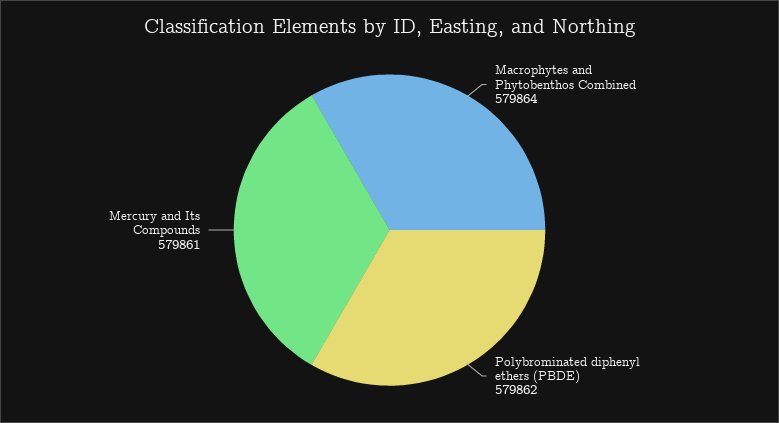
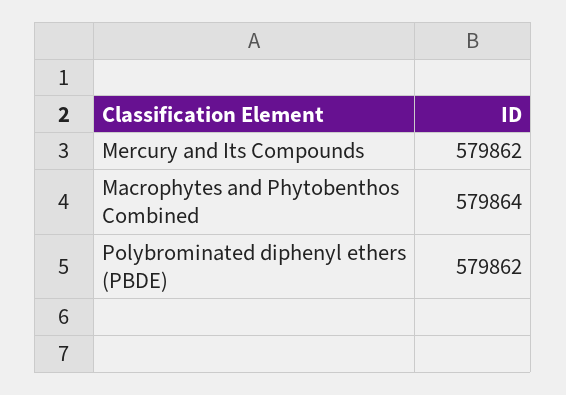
Mercury and Its Compounds: 579861 -> 579862

